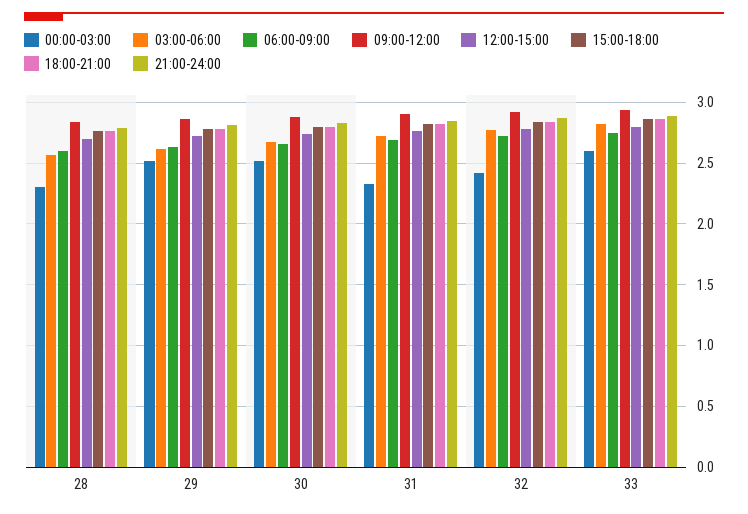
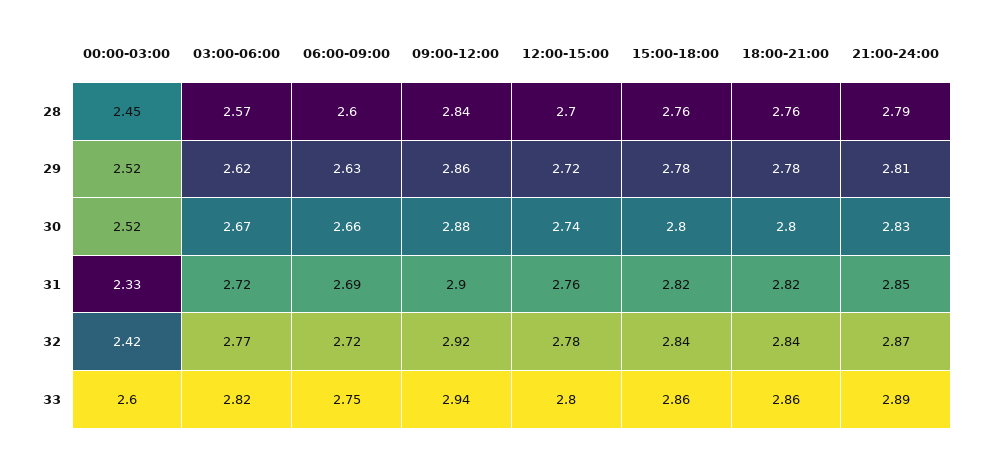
00:00-03:00, 28: 2.3 -> 2.45

